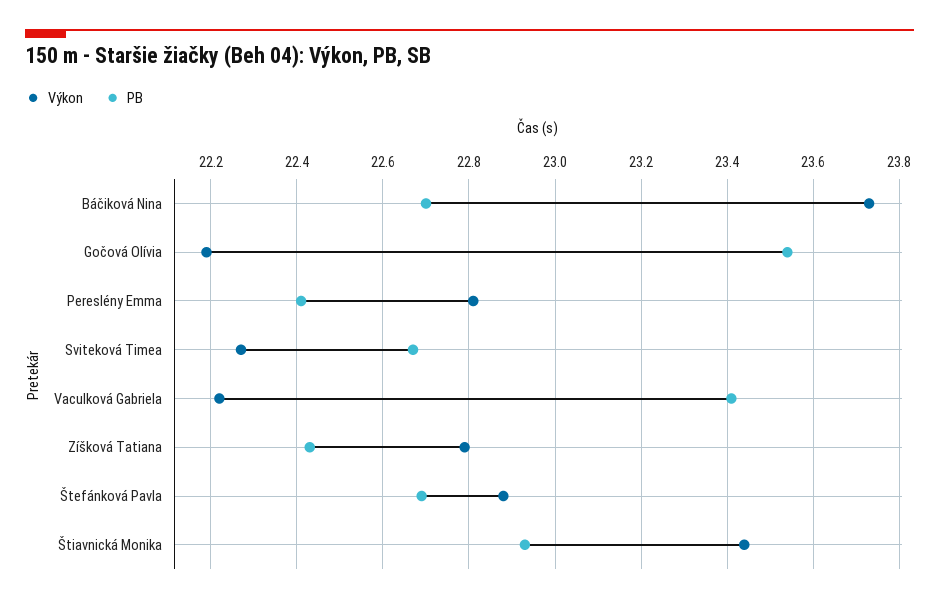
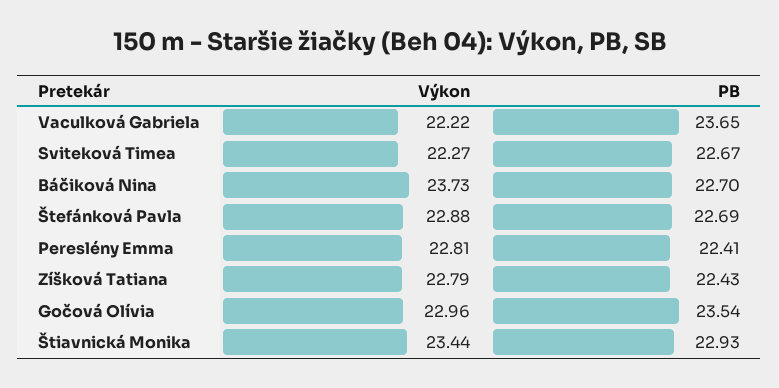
Výkon, Gočová Olívia: 22.2 -> 22.96
PB, Vaculková Gabriela: 23.4 -> 23.65

